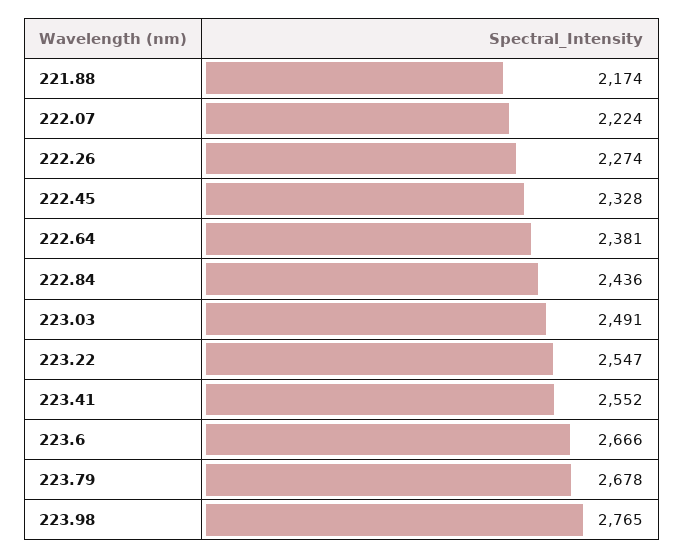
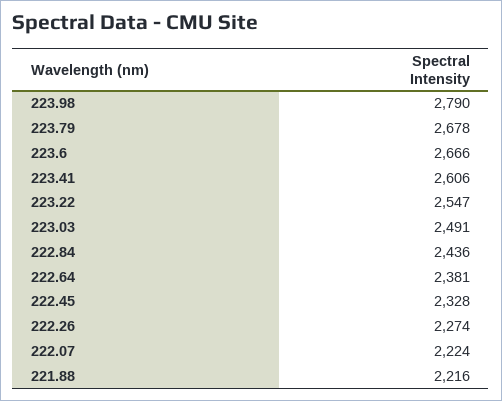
221.88: 2174 -> 2216
223.41: 2552 -> 2606
223.98: 2765 -> 2790

